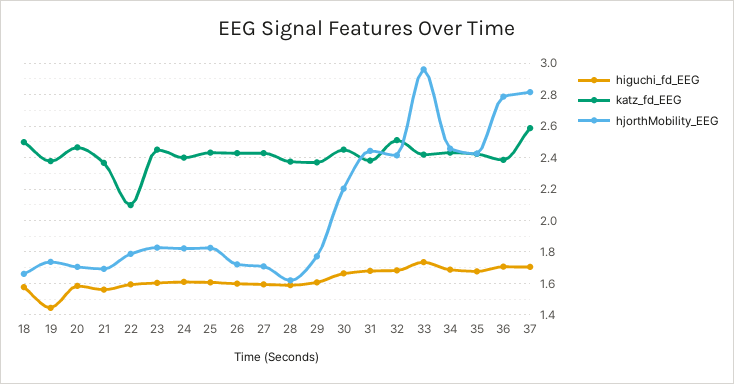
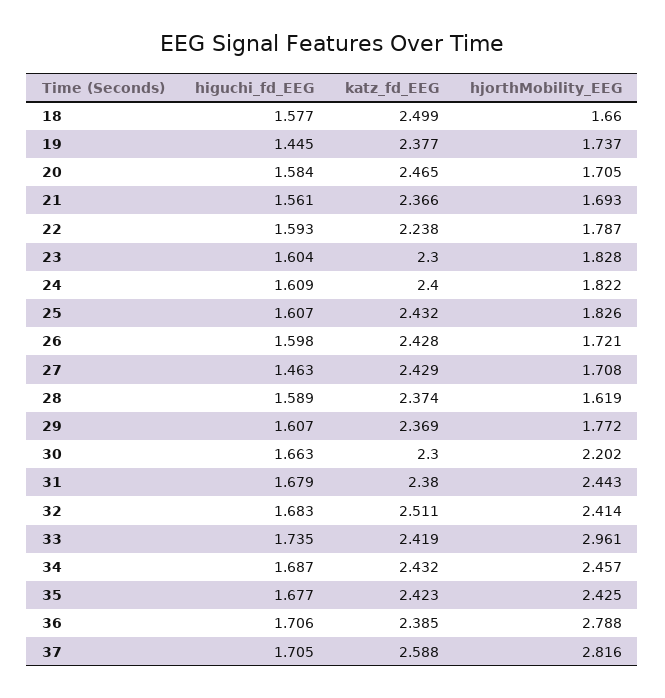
katz_fd_EEG, 22: 2.1 -> 2.238
katz_fd_EEG, 23: 2.45 -> 2.3
higuchi_fd_EEG, 27: 1.6 -> 1.463
katz_fd_EEG, 30: 2.45 -> 2.3

